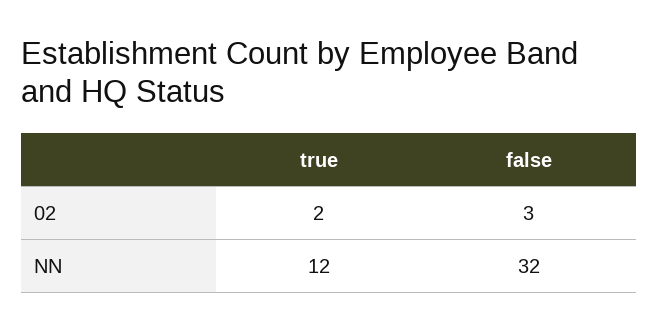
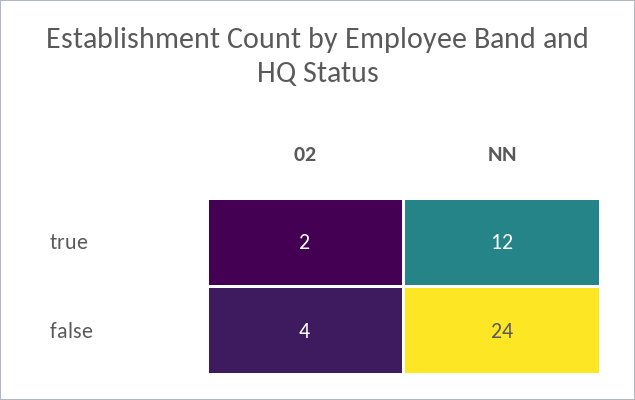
false, 02: 3 -> 4
false, NN: 32 -> 24

